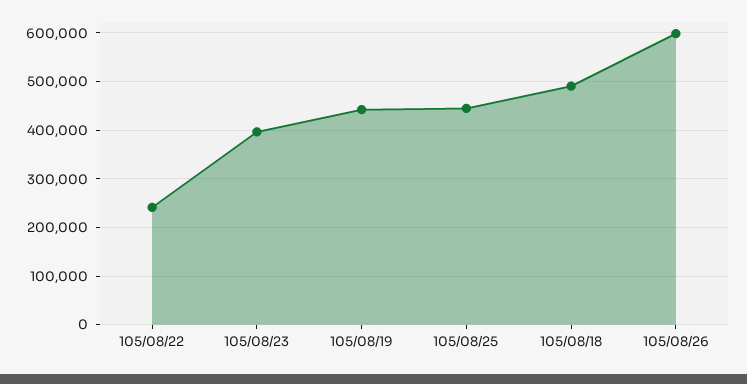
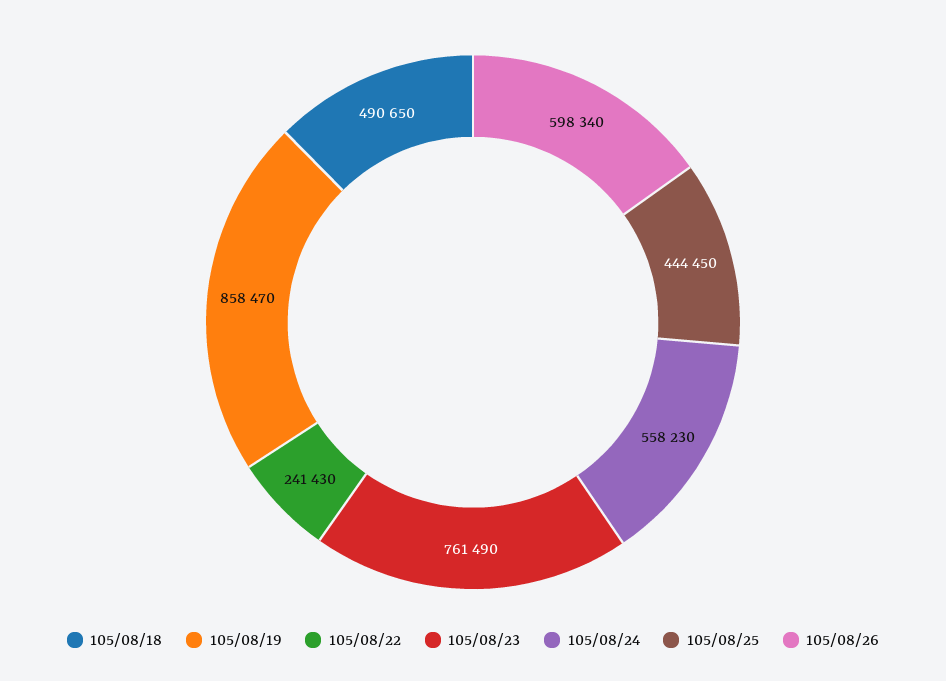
105/08/23: 400000 -> 761490
105/08/19: 440000 -> 858470
105/08/24: none -> 558230

